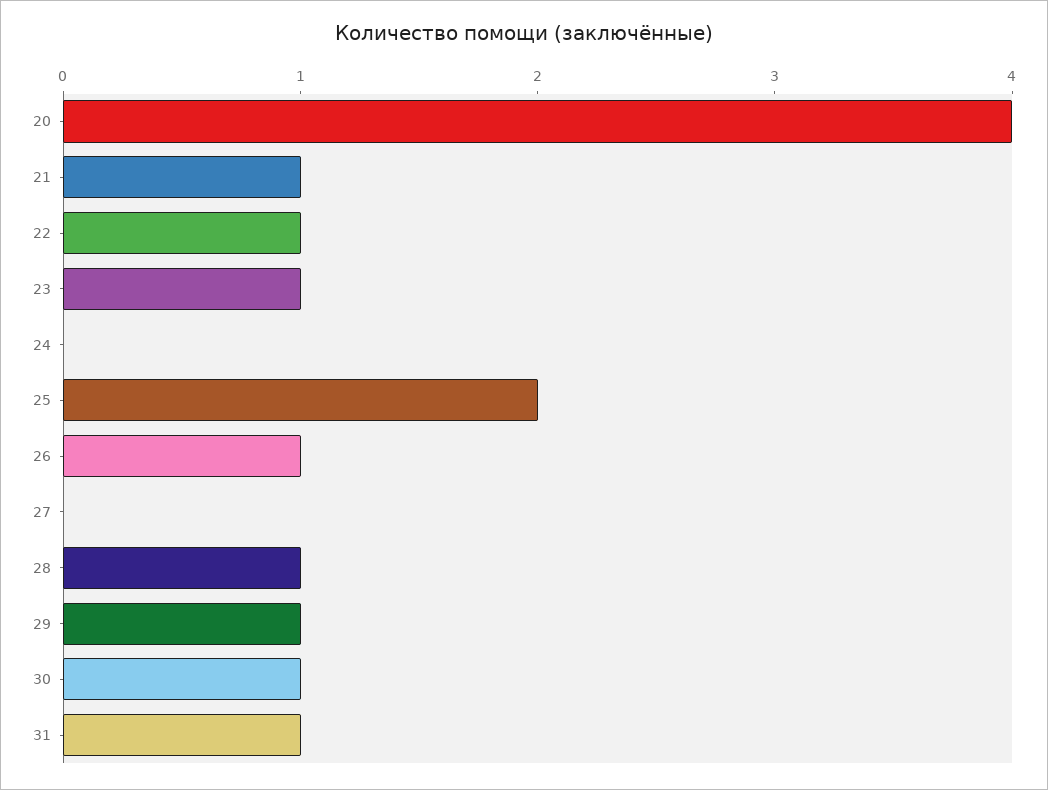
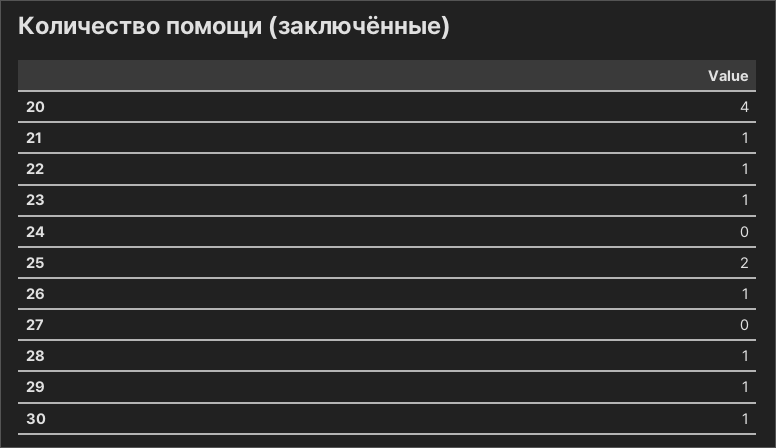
31: 1 -> none

